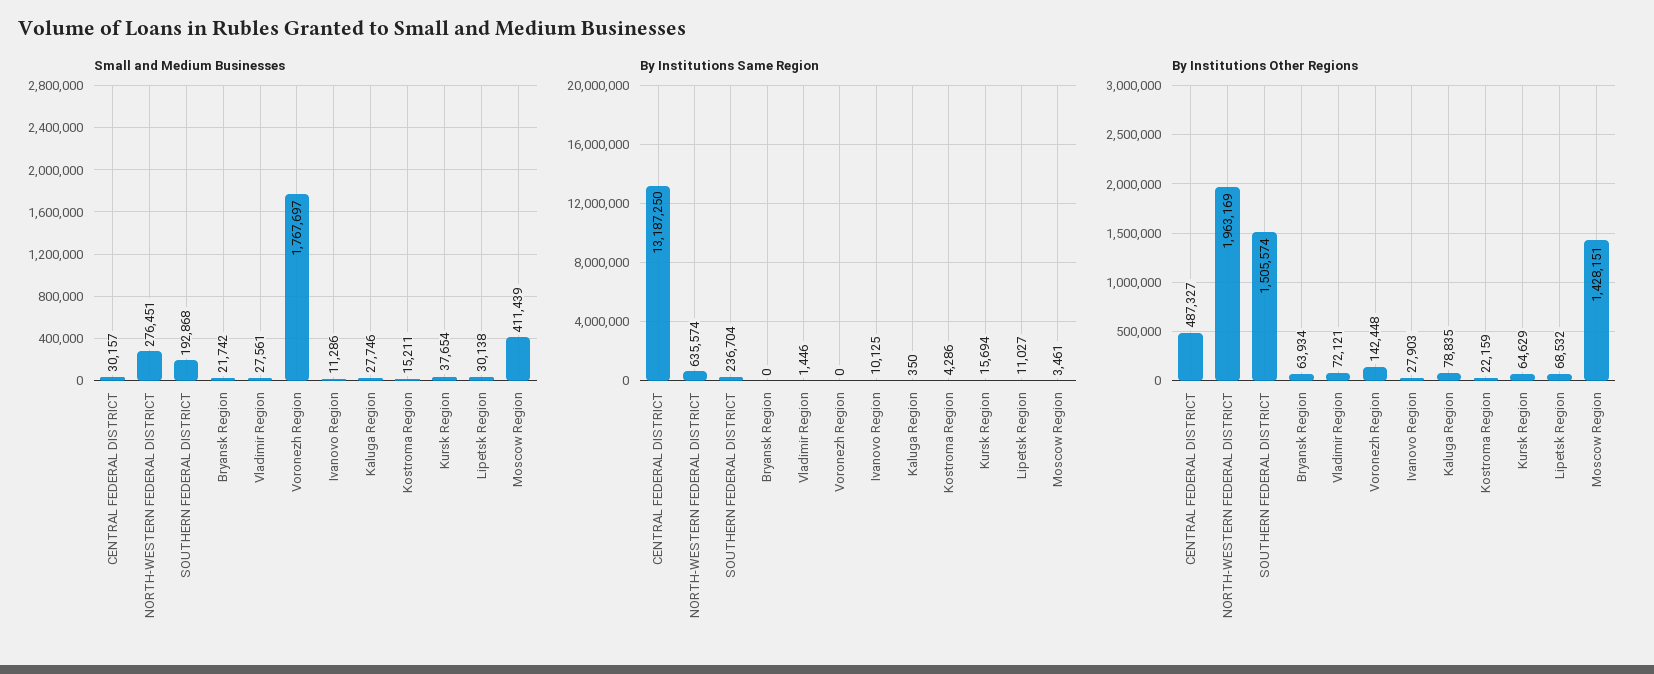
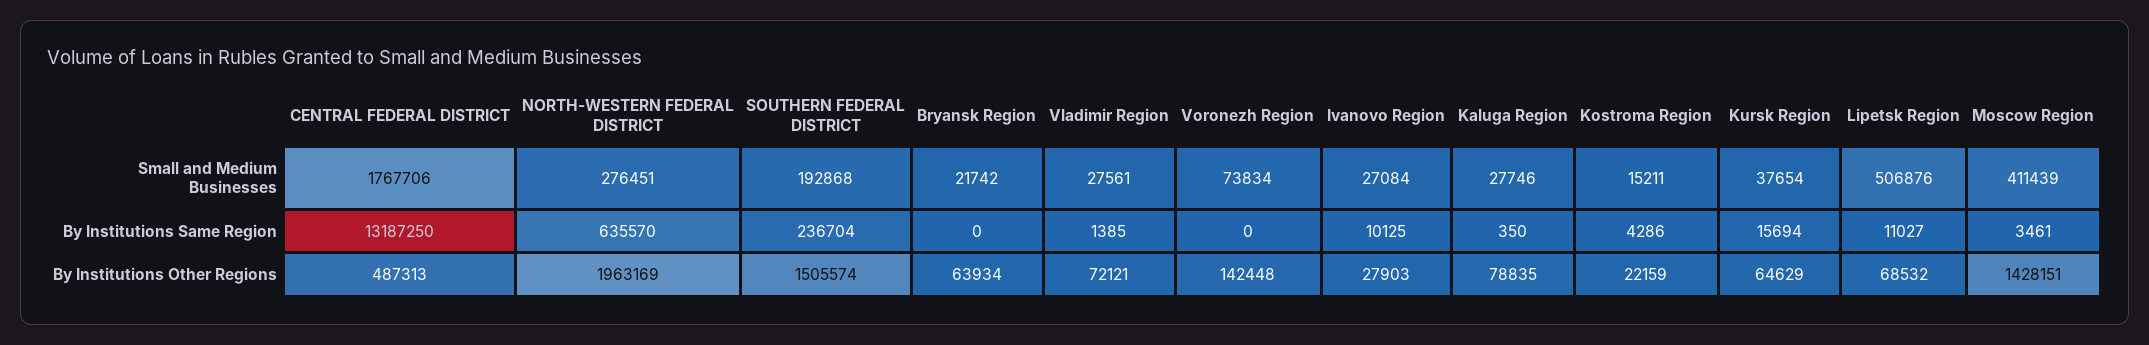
Small and Medium Businesses, CENTRAL FEDERAL DISTRICT: 30157 -> 1767706
Small and Medium Businesses, Voronezh Region: 1767697 -> 73834
Small and Medium Businesses, Ivanovo Region: 11286 -> 27084
Small and Medium Businesses, Lipetsk Region: 30138 -> 506876
By Institutions Same Region, NORTH-WESTERN FEDERAL DISTRICT: 635574 -> 635570
By Institutions Same Region, Vladimir Region: 1446 -> 1385
By Institutions Other Regions, CENTRAL FEDERAL DISTRICT: 487327 -> 487313

